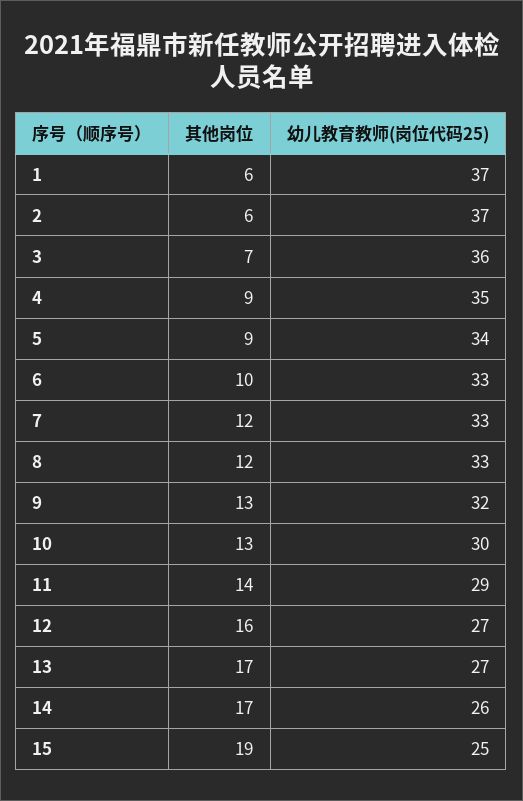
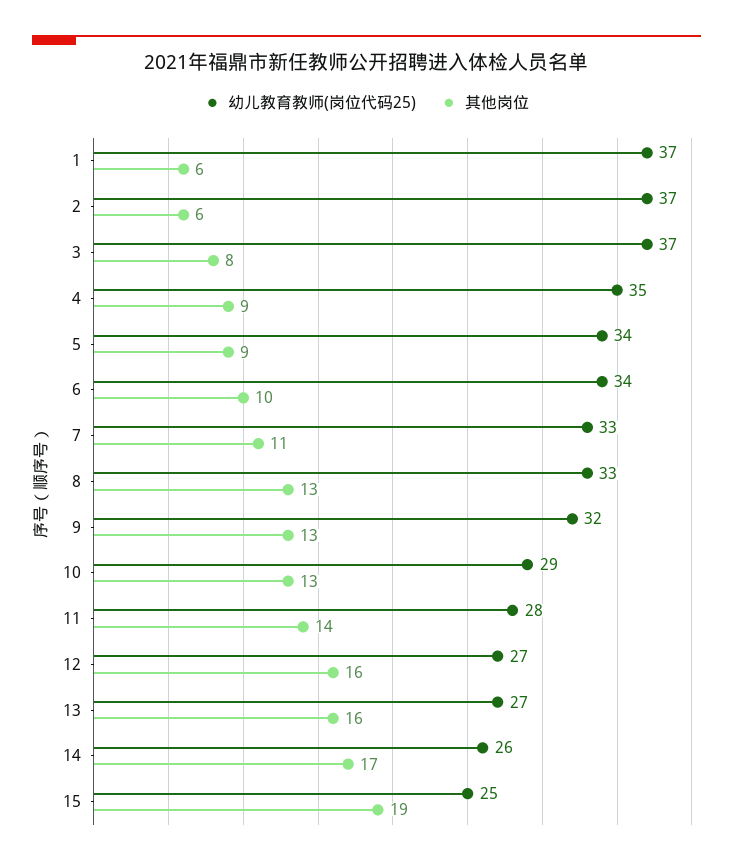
其他岗位, 3: 7 -> 8
幼儿教育教师(岗位代码25), 3: 36 -> 37
幼儿教育教师(岗位代码25), 6: 33 -> 34
其他岗位, 7: 12 -> 11
其他岗位, 8: 12 -> 13
幼儿教育教师(岗位代码25), 10: 30 -> 29
幼儿教育教师(岗位代码25), 11: 29 -> 28
其他岗位, 13: 17 -> 16

